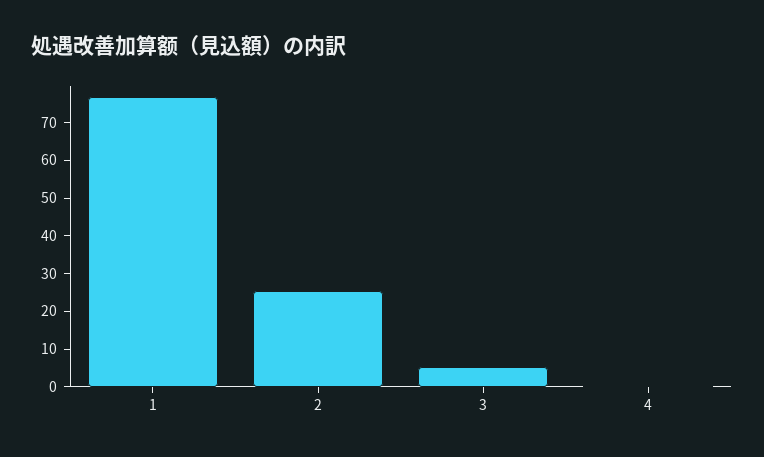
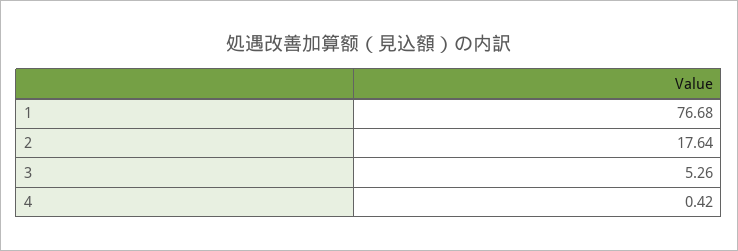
2: 25 -> 17.64

